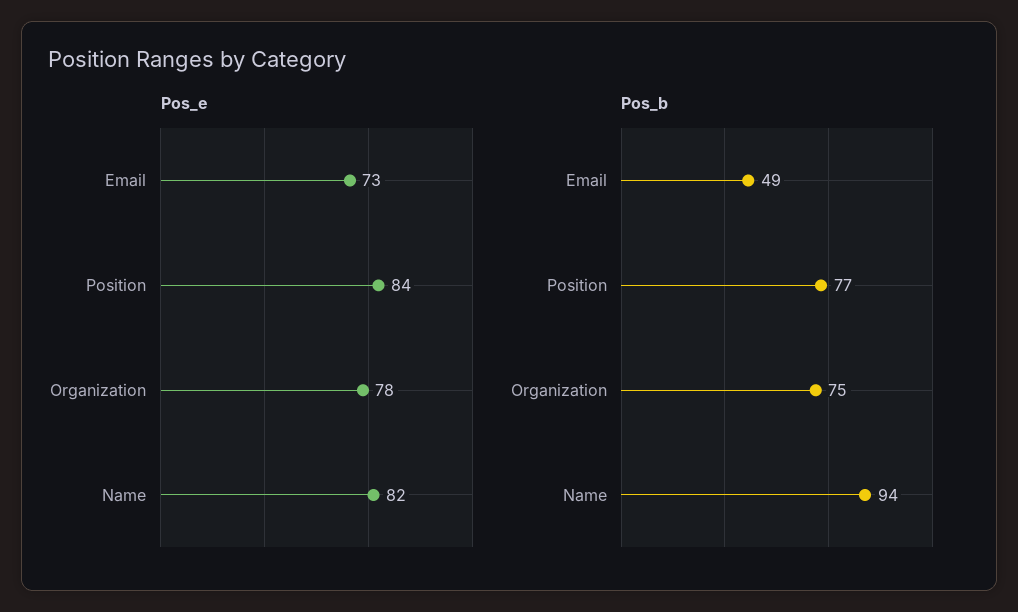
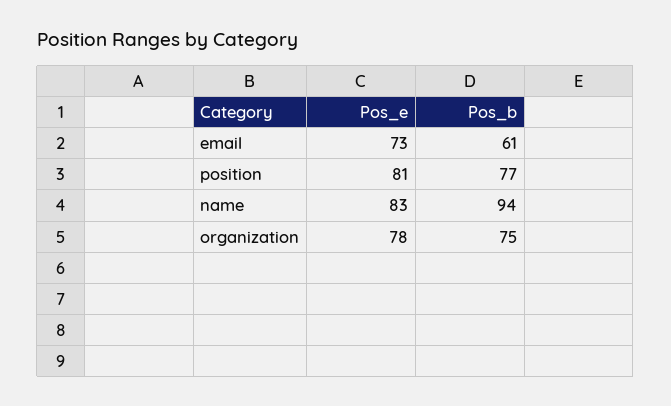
Pos_e, Position: 84 -> 81
Pos_e, Name: 82 -> 83
Pos_b, Email: 49 -> 61

